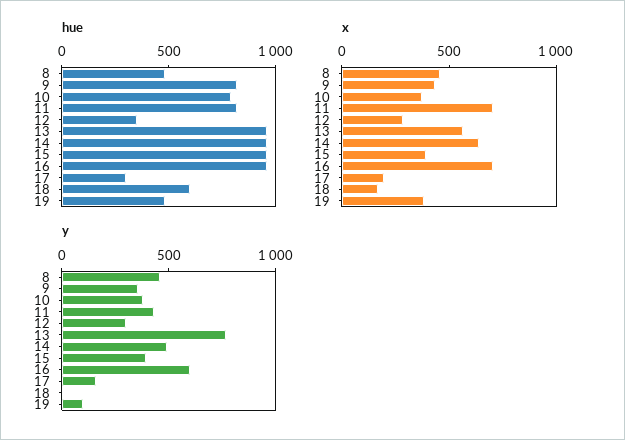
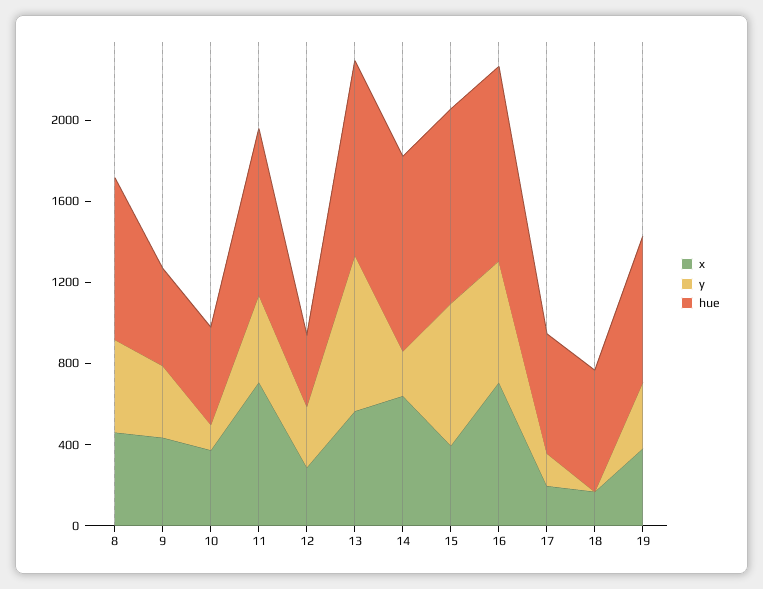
hue, 8: 500 -> 800
hue, 9: 800 -> 500
hue, 10: 800 -> 500
hue, 17: 300 -> 600
hue, 19: 500 -> 700
y, 10: 400 -> 100
y, 14: 500 -> 200
y, 15: 400 -> 700
y, 19: 100 -> 300

